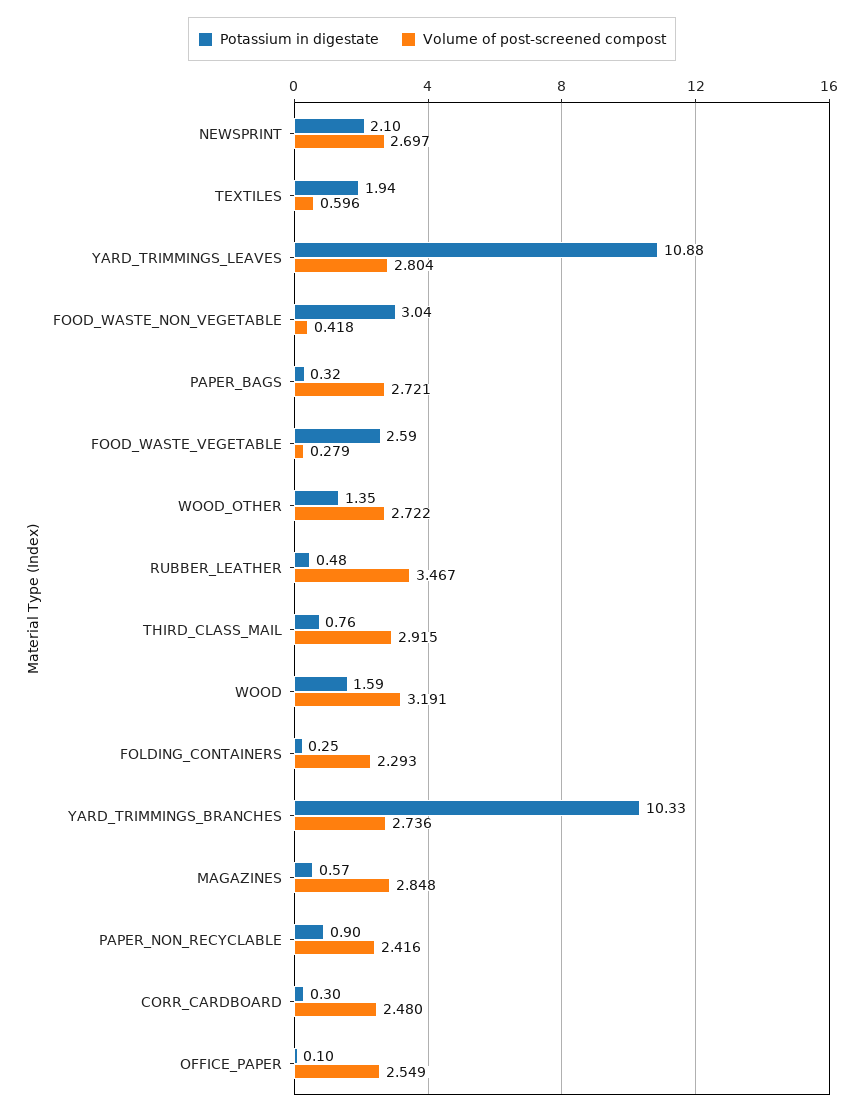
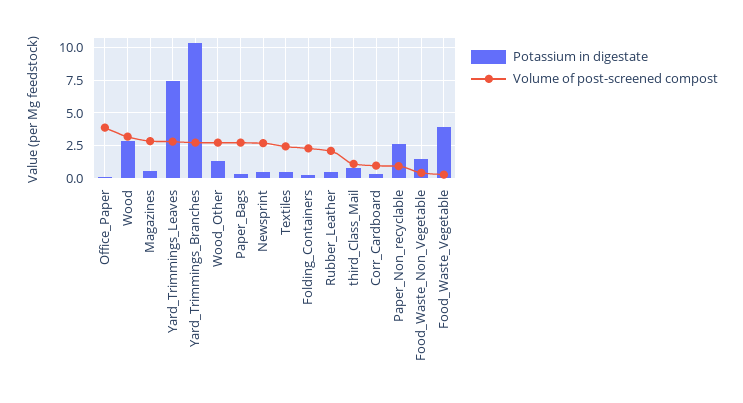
Potassium in digestate, NEWSPRINT: 2.1 -> 0.5
Potassium in digestate, TEXTILES: 1.94 -> 0.5
Volume of post-screened compost, TEXTILES: 0.596 -> 2.5
Potassium in digestate, YARD_TRIMMINGS_LEAVES: 10.88 -> 7.5
Potassium in digestate, FOOD_WASTE_NON_VEGETABLE: 3.04 -> 1.5
Potassium in digestate, FOOD_WASTE_VEGETABLE: 2.59 -> 4
Volume of post-screened compost, RUBBER_LEATHER: 3.467 -> 2
Volume of post-screened compost, THIRD_CLASS_MAIL: 2.915 -> 1
Potassium in digestate, WOOD: 1.59 -> 3
Potassium in digestate, PAPER_NON_RECYCLABLE: 0.9 -> 2.5
Volume of post-screened compost, PAPER_NON_RECYCLABLE: 2.416 -> 1
Volume of post-screened compost, CORR_CARDBOARD: 2.48 -> 1
Volume of post-screened compost, OFFICE_PAPER: 2.549 -> 4

